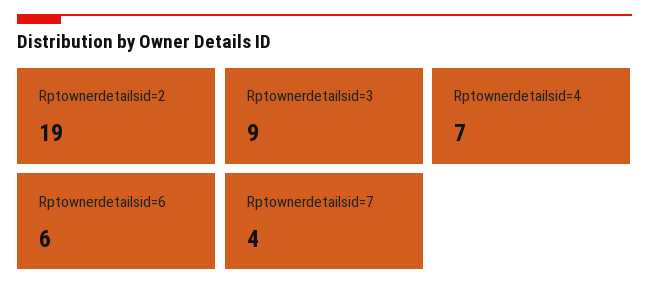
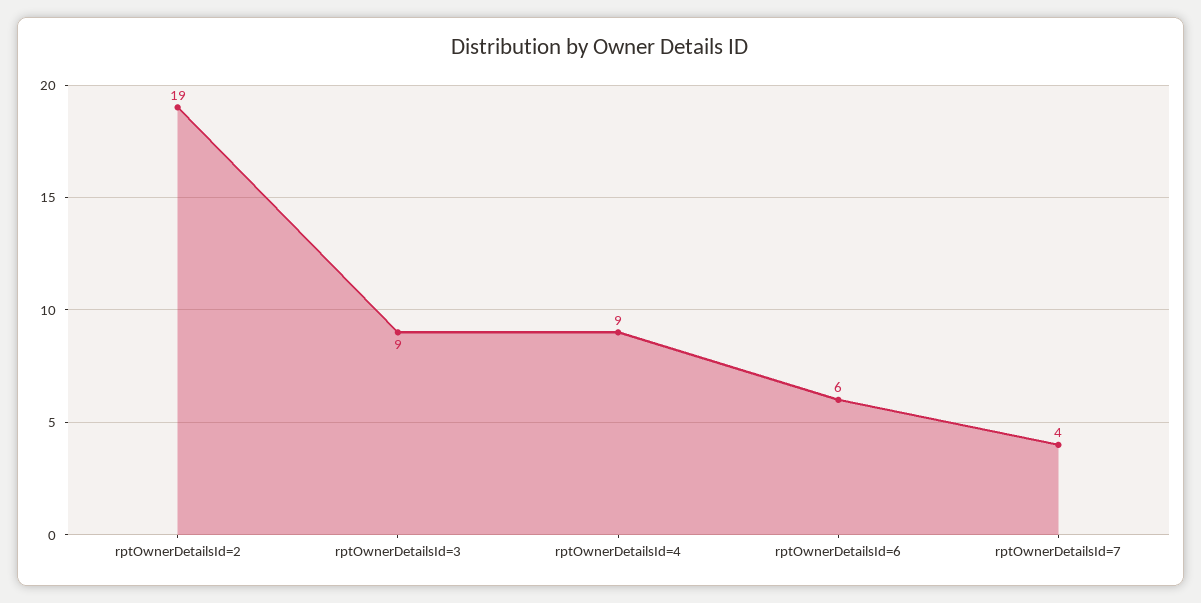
Rptownerdetailsid=4: 7 -> 9

